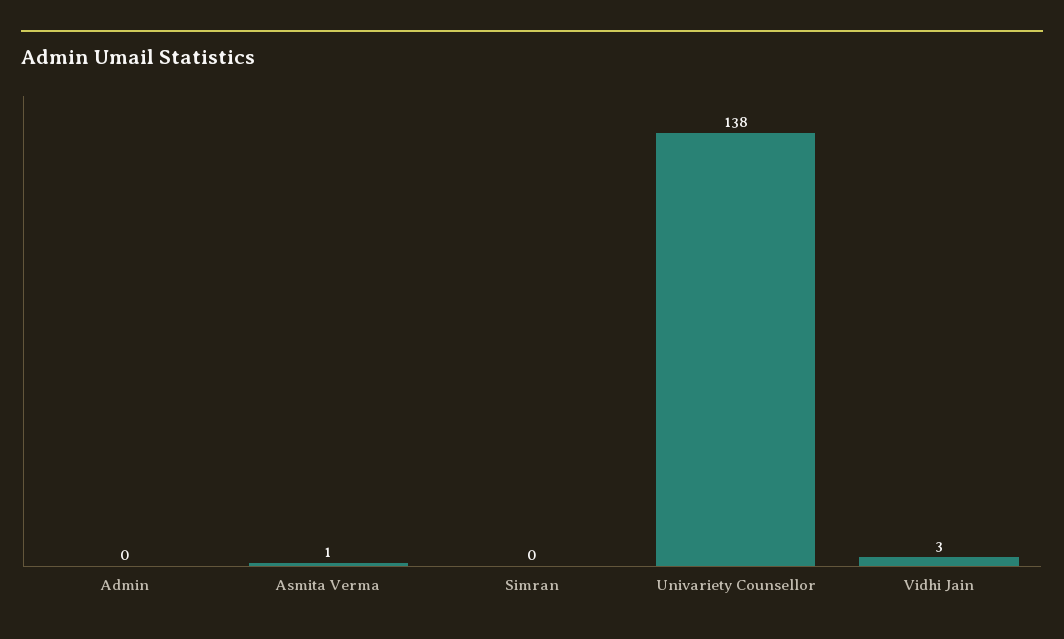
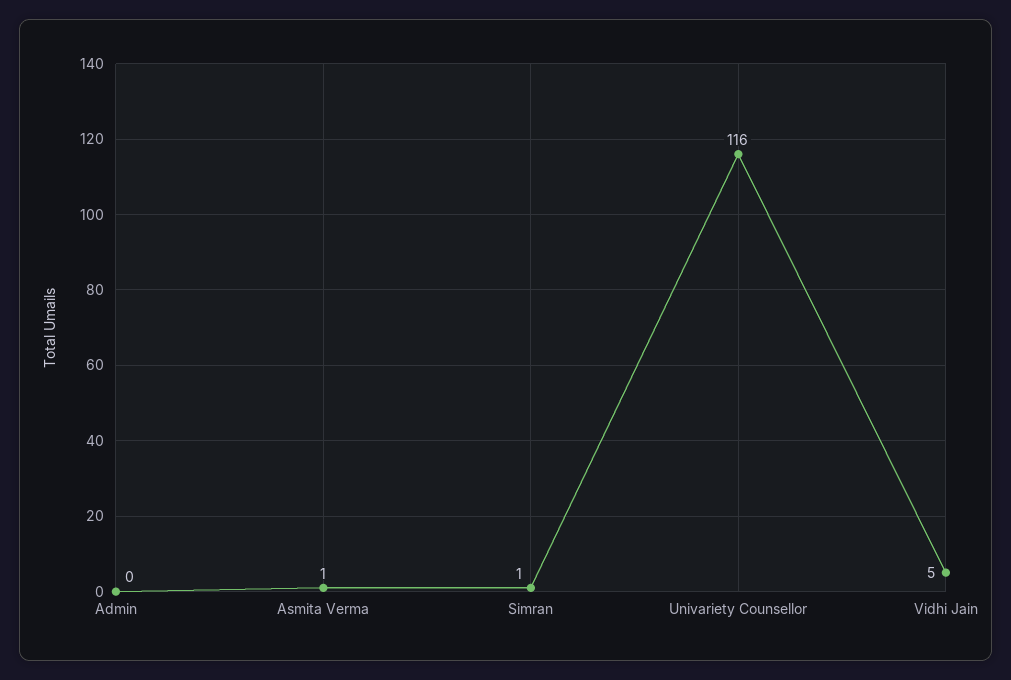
Simran: 0 -> 1
Univariety Counsellor: 138 -> 116
Vidhi Jain: 3 -> 5

